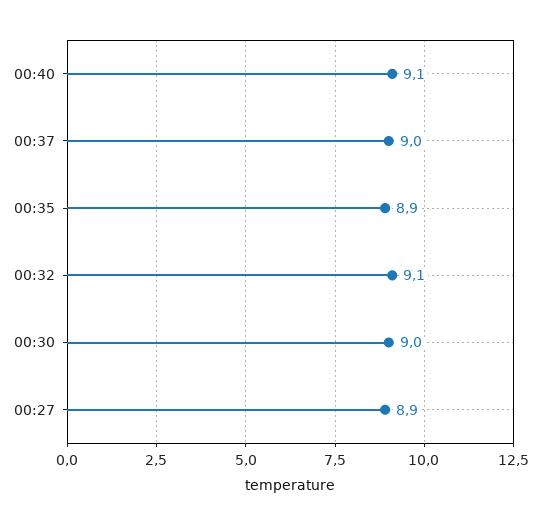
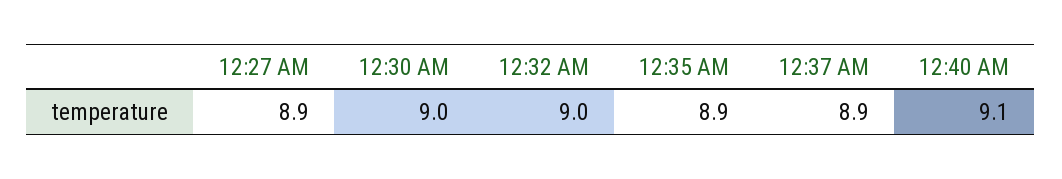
00:37: 9 -> 8.9
00:32: 9.1 -> 9

